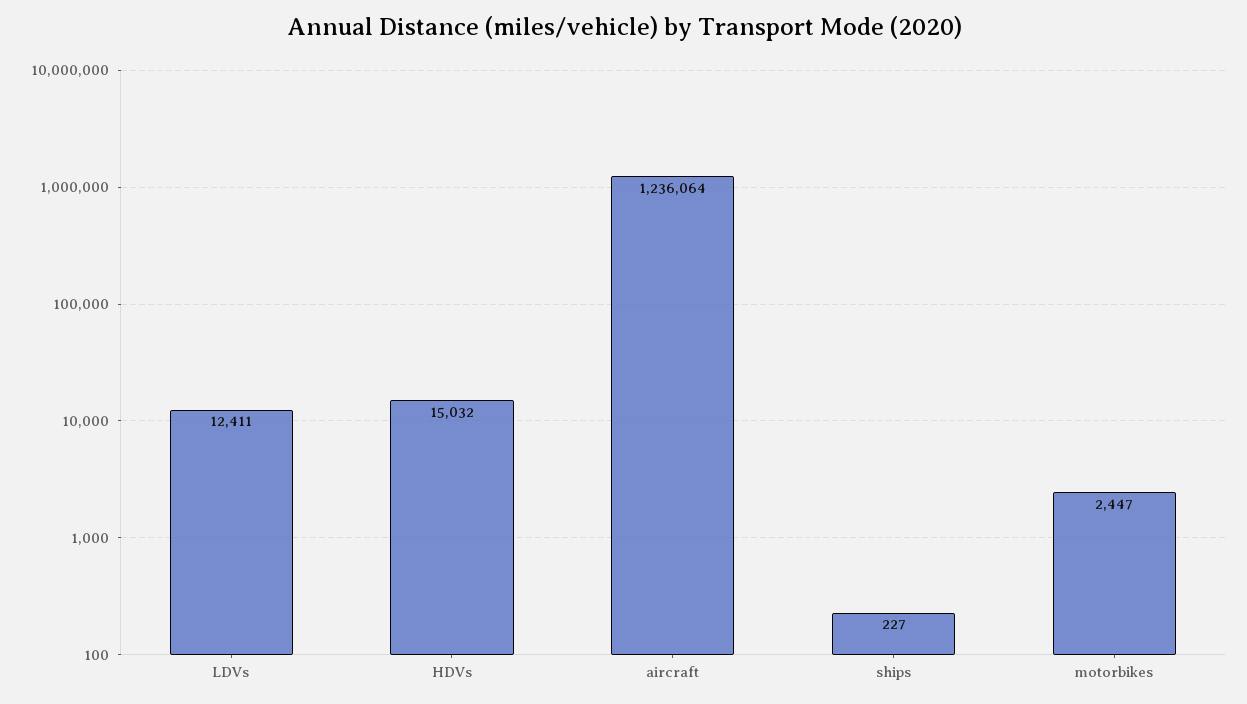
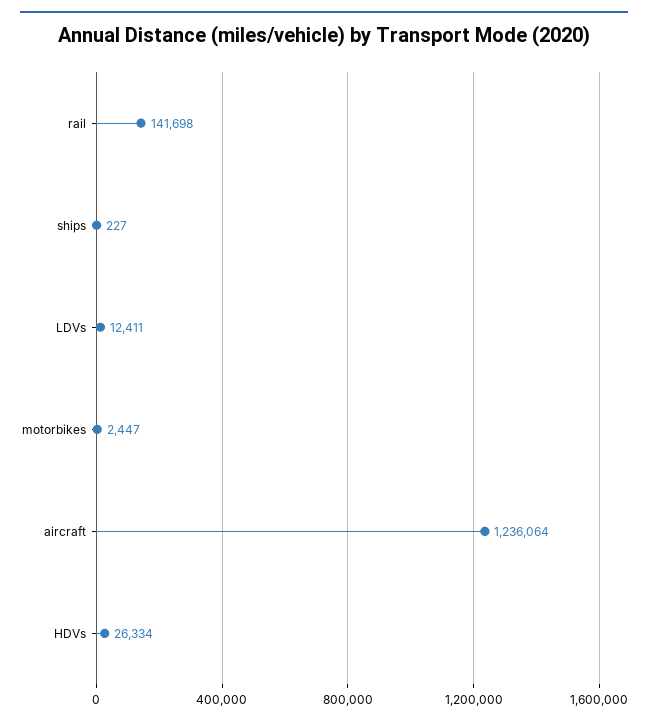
HDVs: 15032 -> 26334
rail: none -> 141698

